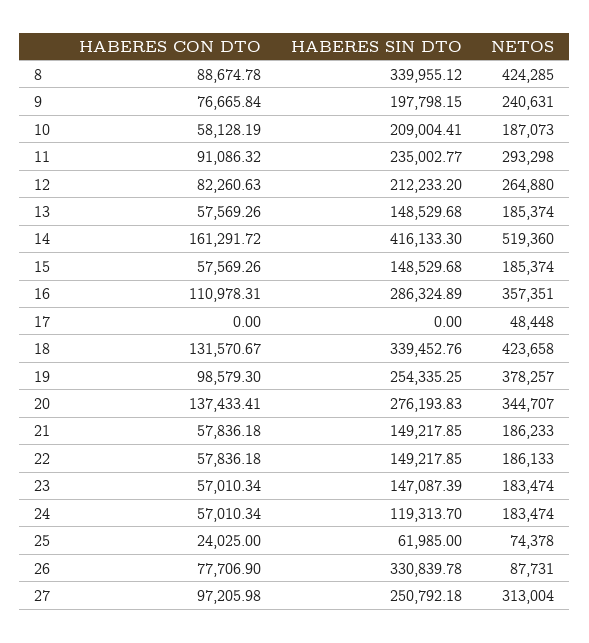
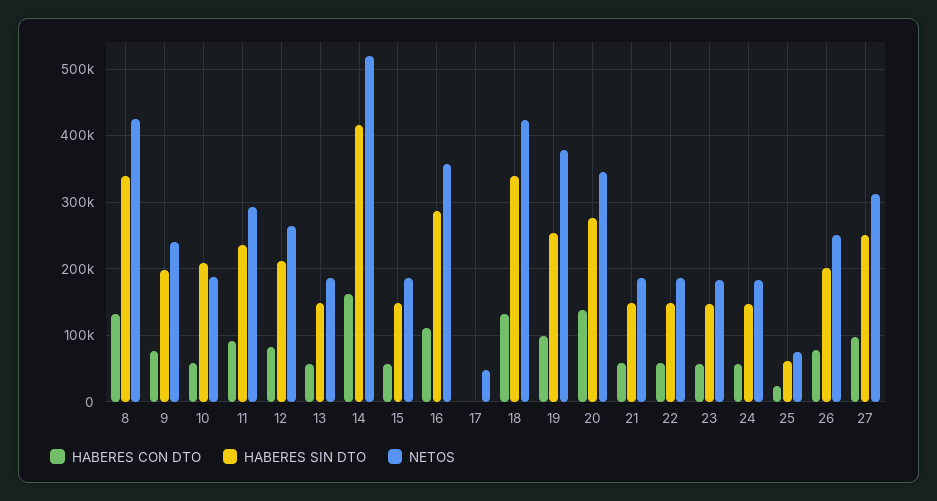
HABERES CON DTO, 8: 88674.78 -> 130000
HABERES SIN DTO, 24: 119313.7 -> 150000
HABERES SIN DTO, 26: 330839.78 -> 200000
NETOS, 26: 87731 -> 250000

